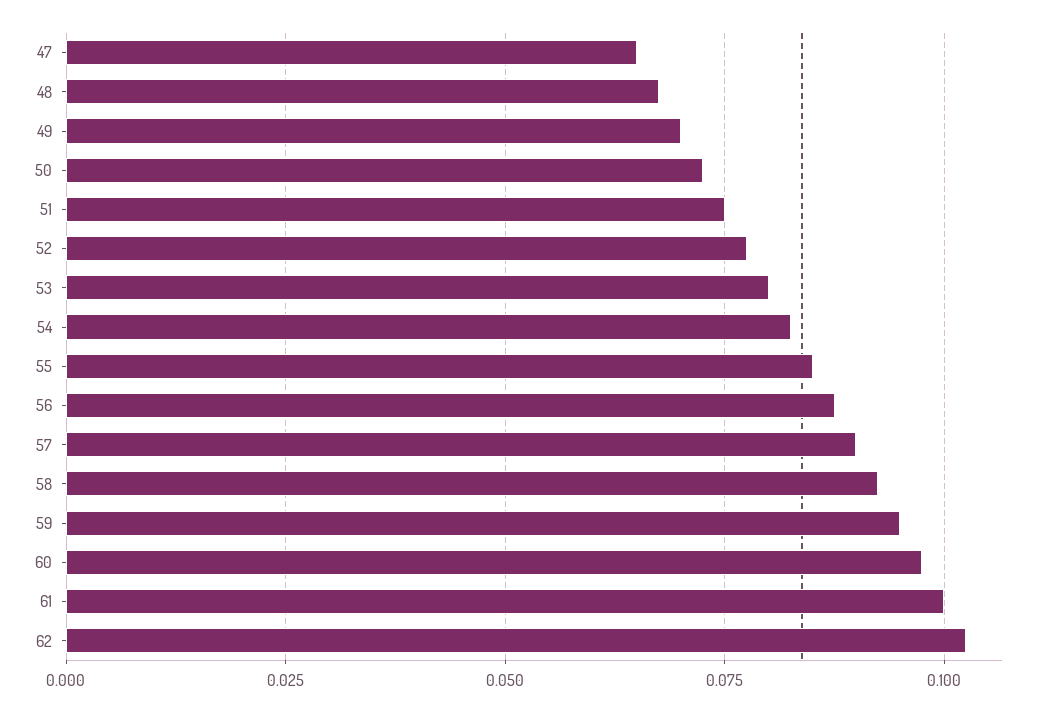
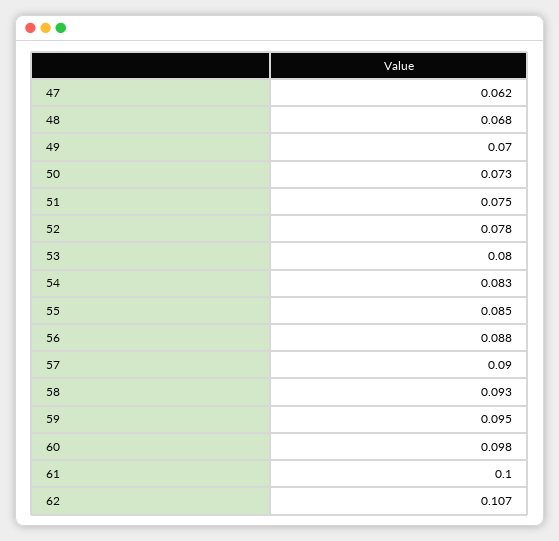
47: 0.065 -> 0.062
62: 0.1025 -> 0.107

